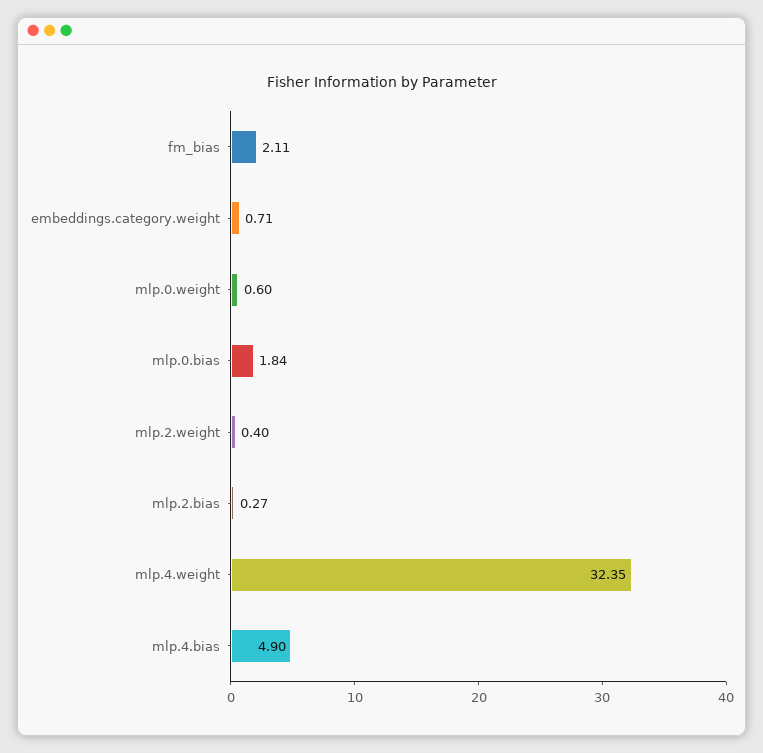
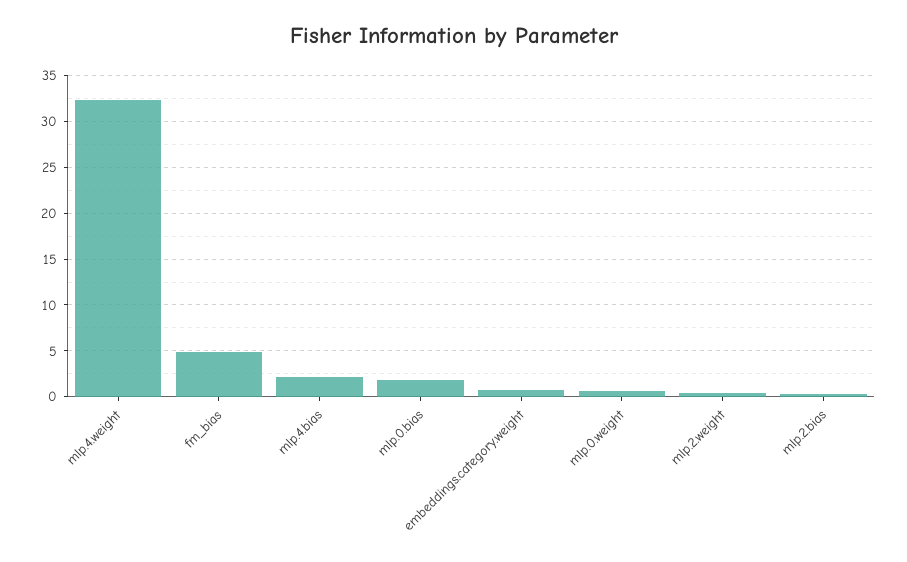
fm_bias: 2.11 -> 5
mlp.4.bias: 4.9 -> 2

